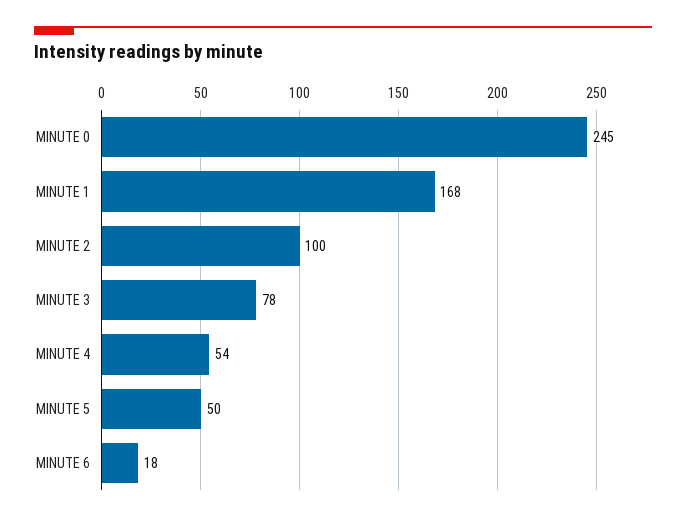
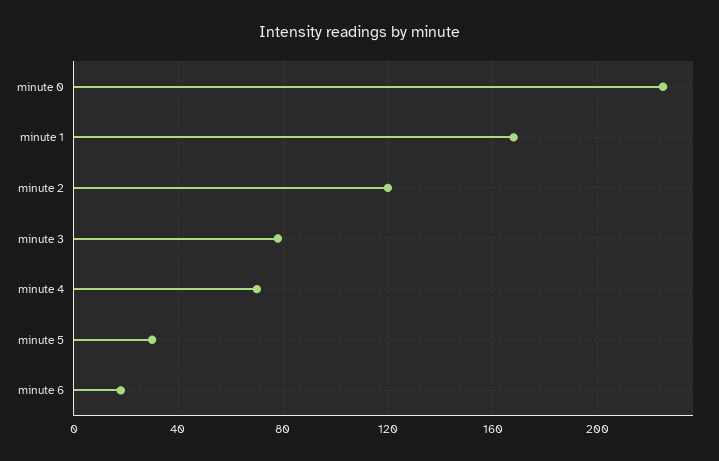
MINUTE 0: 245 -> 225
MINUTE 2: 100 -> 120
MINUTE 4: 54 -> 70
MINUTE 5: 50 -> 30

